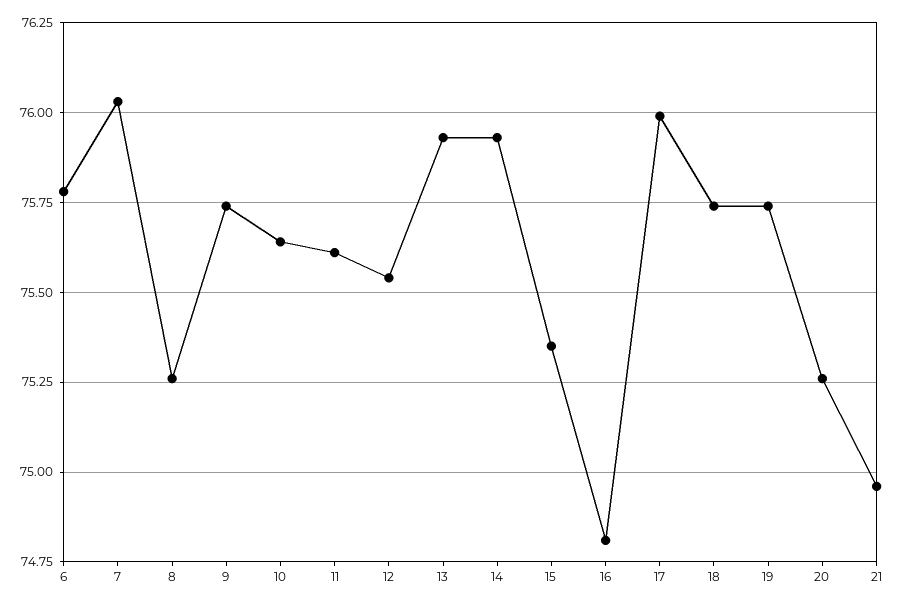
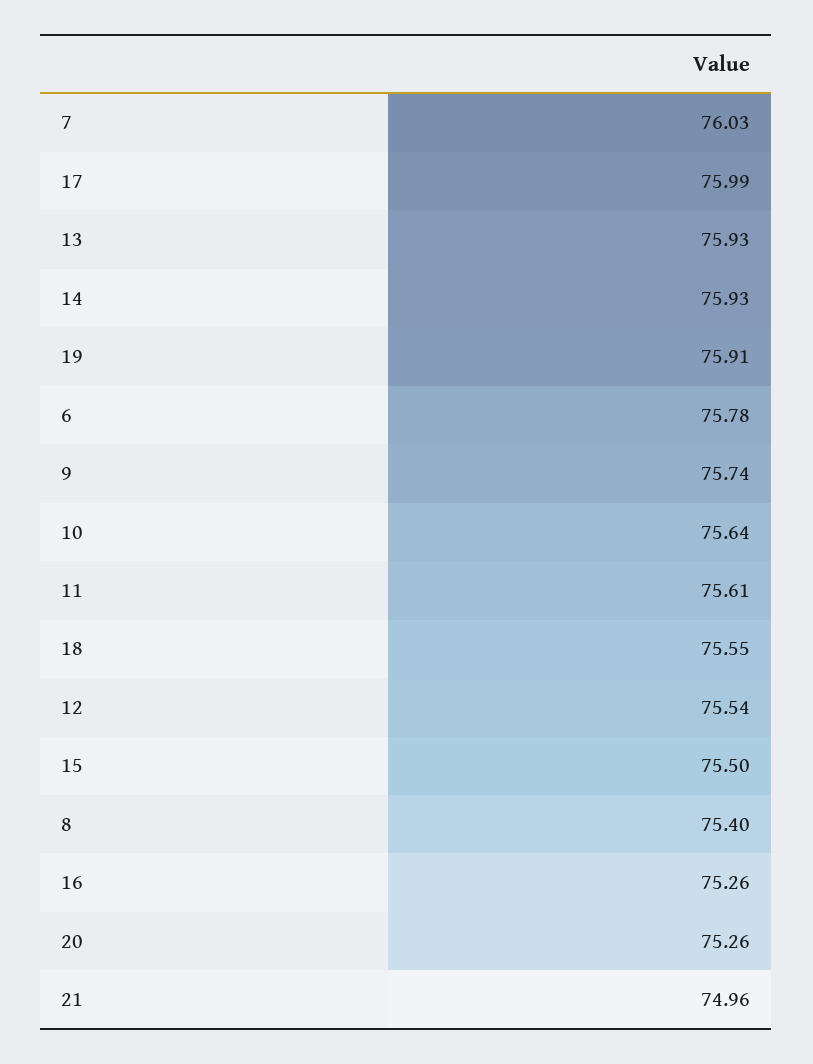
8: 75.25 -> 75.4
15: 75.35 -> 75.5
16: 74.8 -> 75.26
18: 75.75 -> 75.55
19: 75.75 -> 75.91

